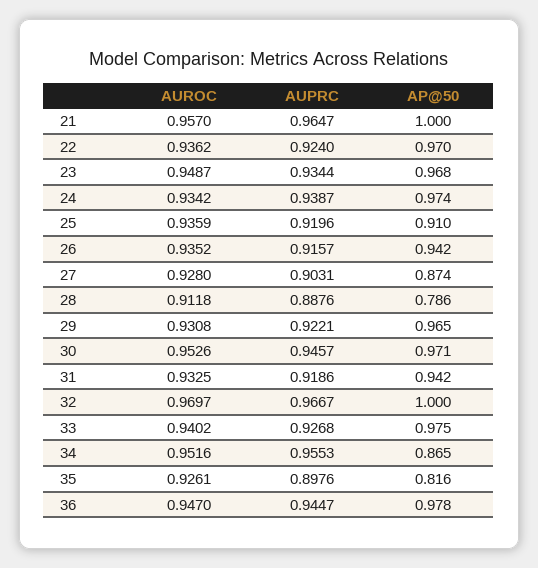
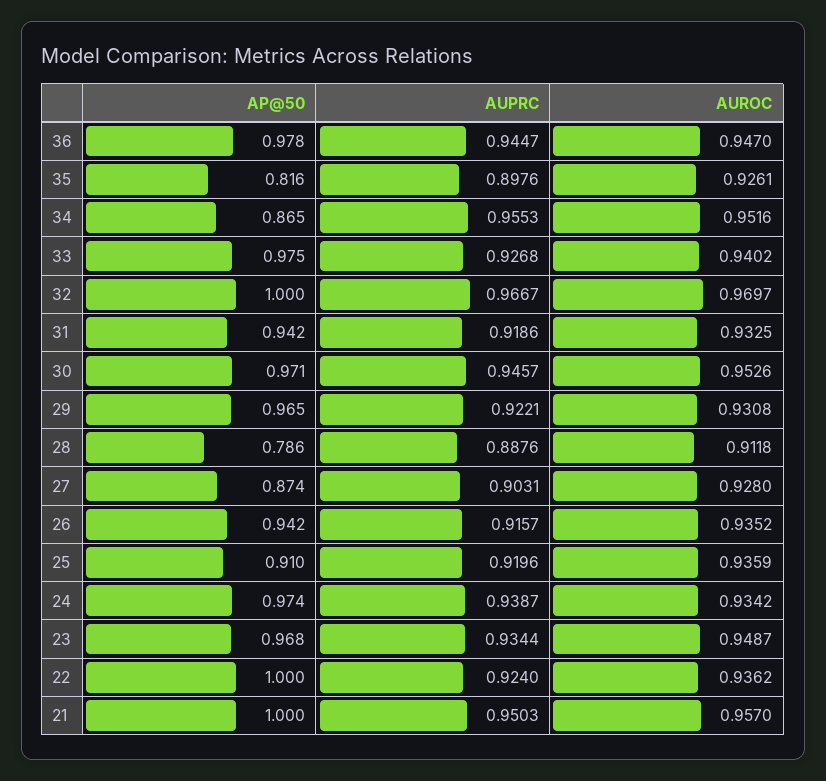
AUPRC, 21: 0.9647 -> 0.9503
AP@50, 22: 0.97 -> 1

